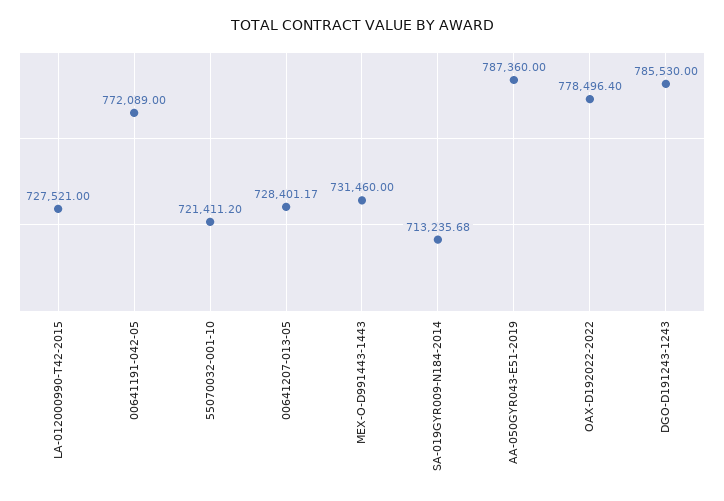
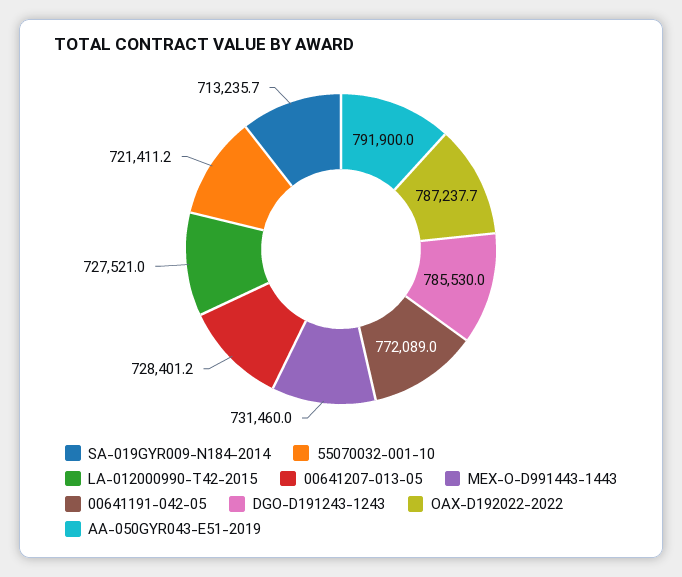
AA-050GYR043-E51-2019: 787360 -> 791900
OAX-D192022-2022: 778496.4 -> 787237.7

